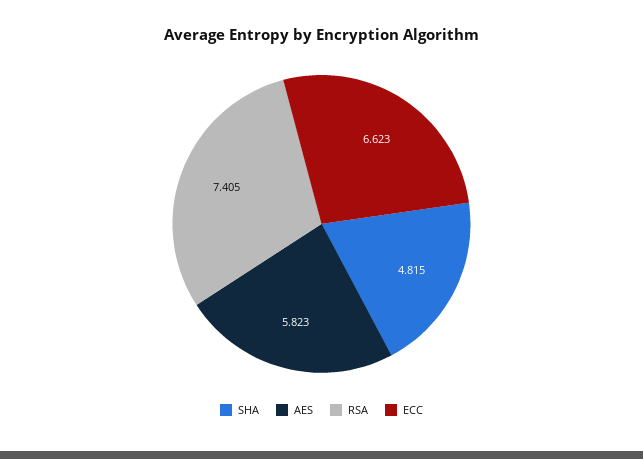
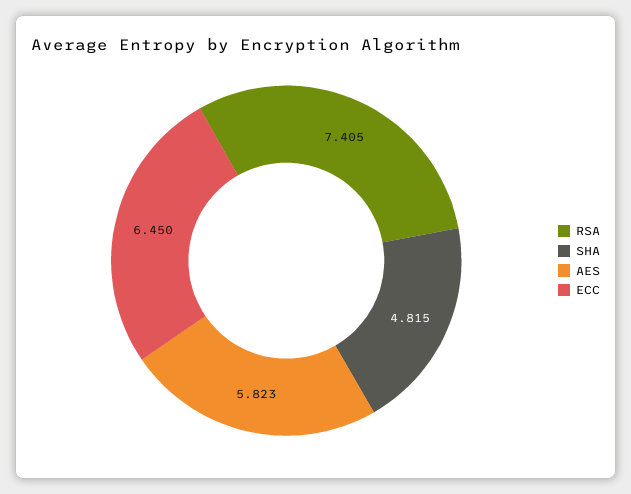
ECC: 6.623 -> 6.45

